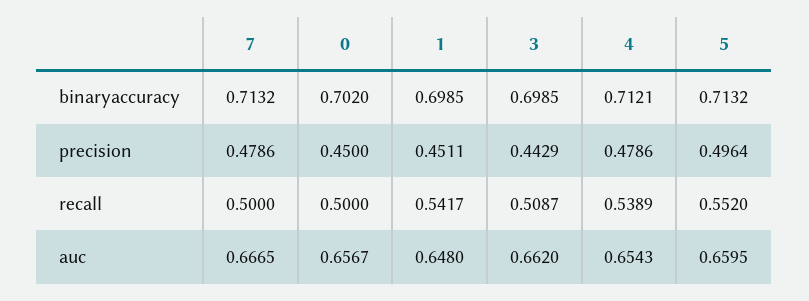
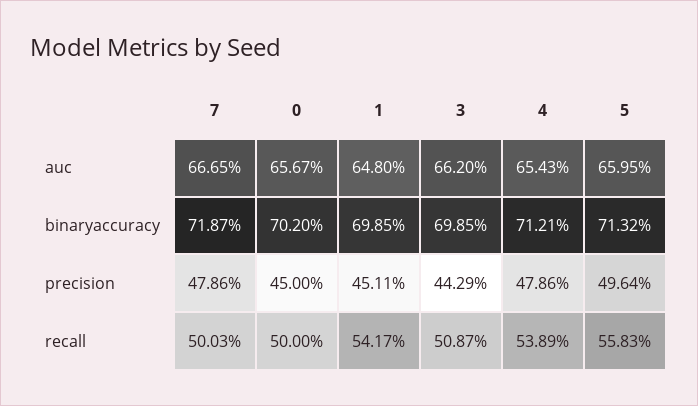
7, binaryaccuracy: 0.7132 -> 0.7187
7, recall: 0.5 -> 0.5003
5, recall: 0.552 -> 0.5583

